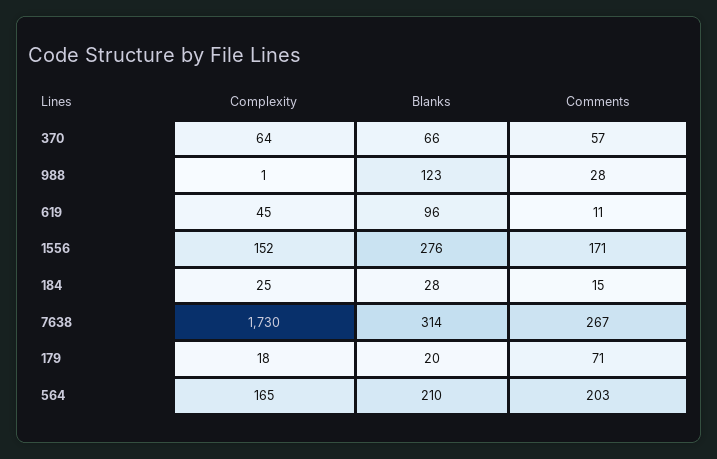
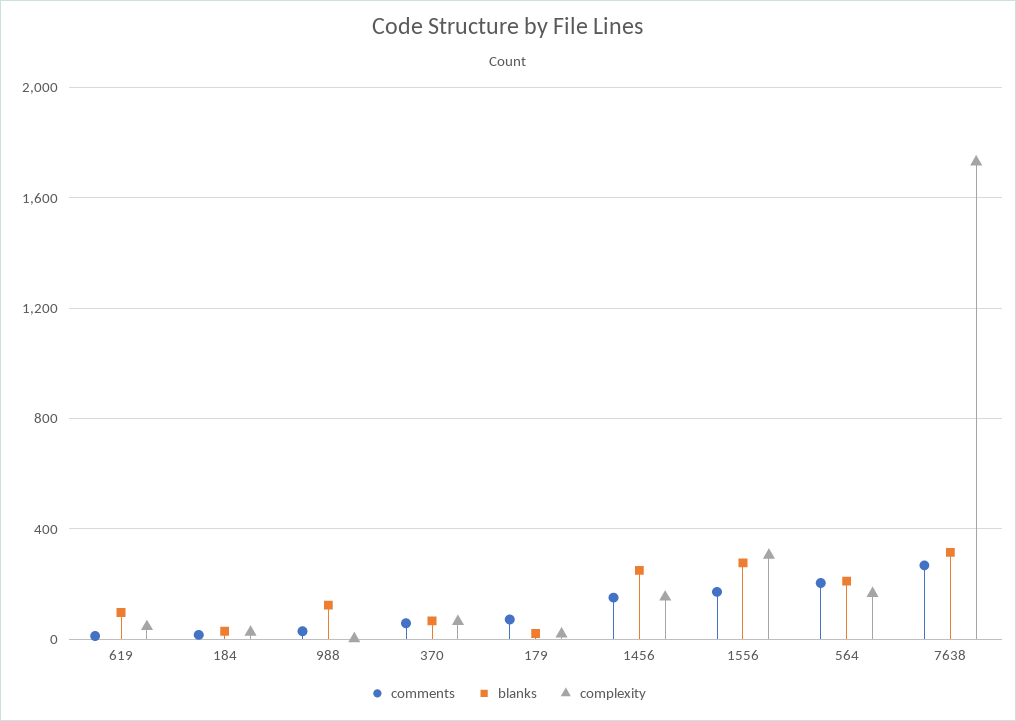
Complexity, 1556: 152 -> 300
Comments, 1456: none -> 150
Blanks, 1456: none -> 250
Complexity, 1456: none -> 150

